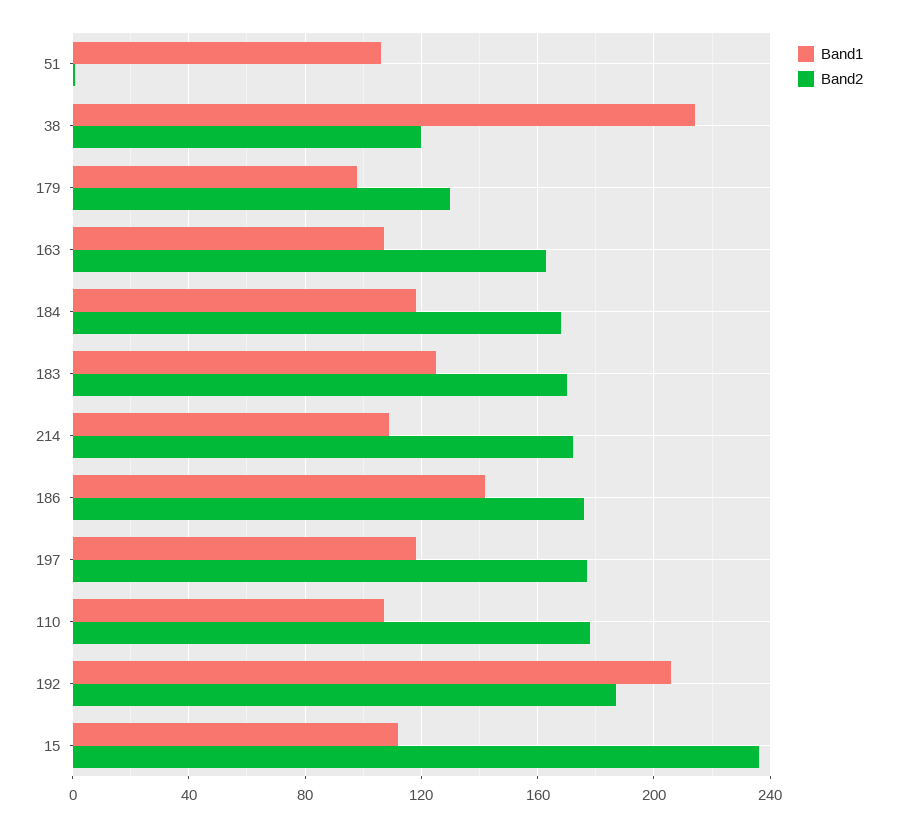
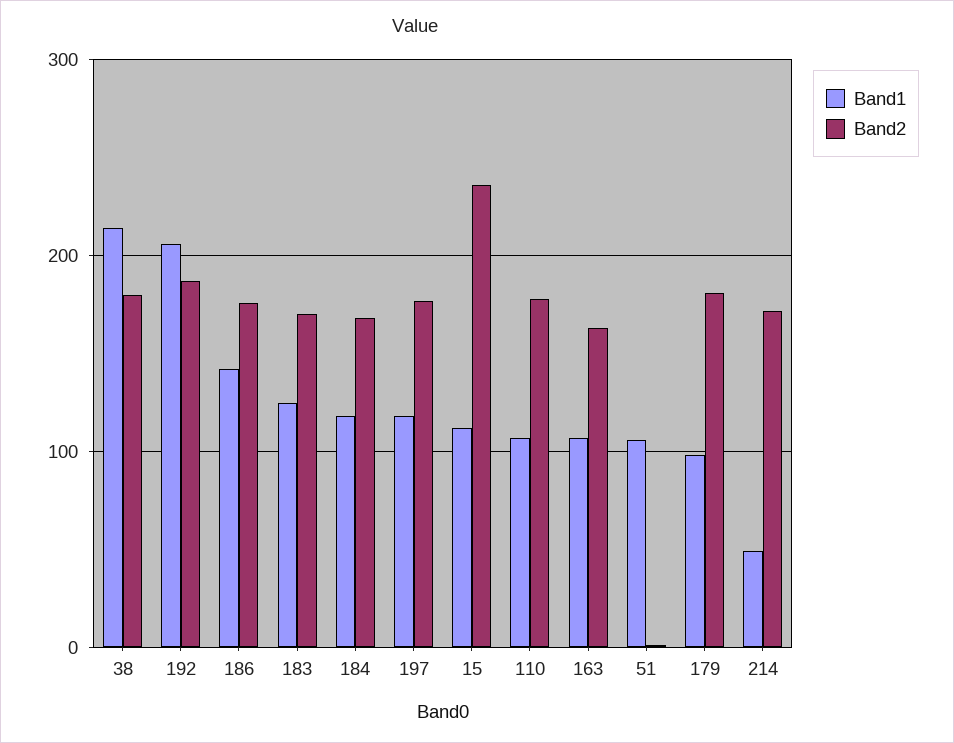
Band2, 38: 120 -> 180
Band2, 179: 130 -> 180
Band1, 214: 110 -> 50

